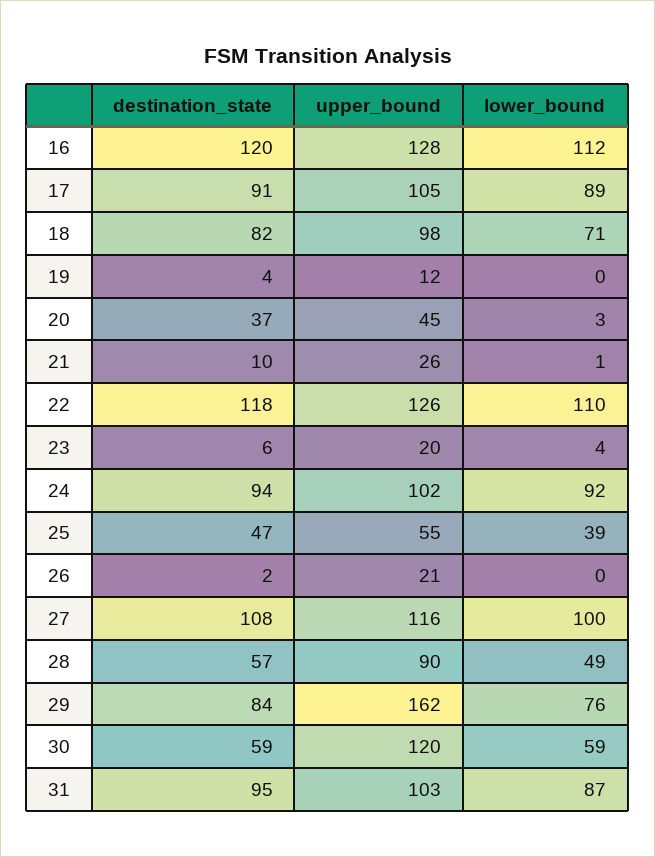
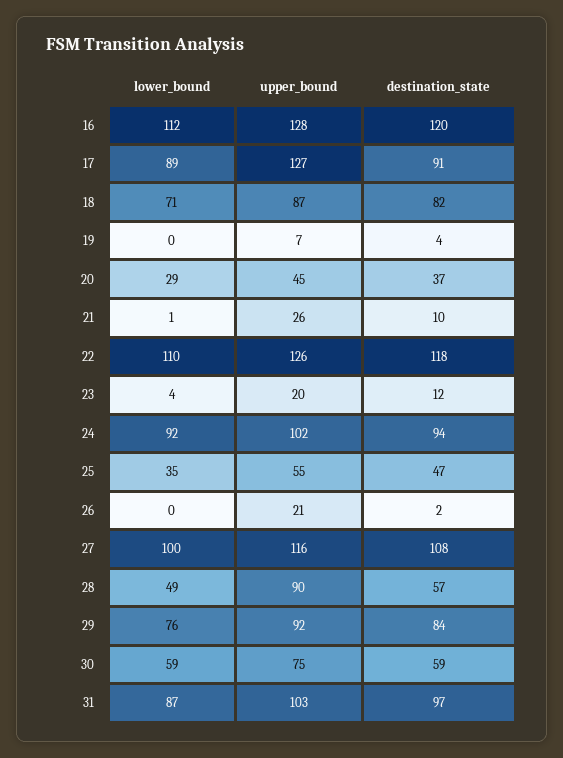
upper_bound, 17: 105 -> 127
upper_bound, 18: 98 -> 87
upper_bound, 19: 12 -> 7
lower_bound, 20: 3 -> 29
destination_state, 23: 6 -> 12
lower_bound, 25: 39 -> 35
upper_bound, 29: 162 -> 92
upper_bound, 30: 120 -> 75
destination_state, 31: 95 -> 97

